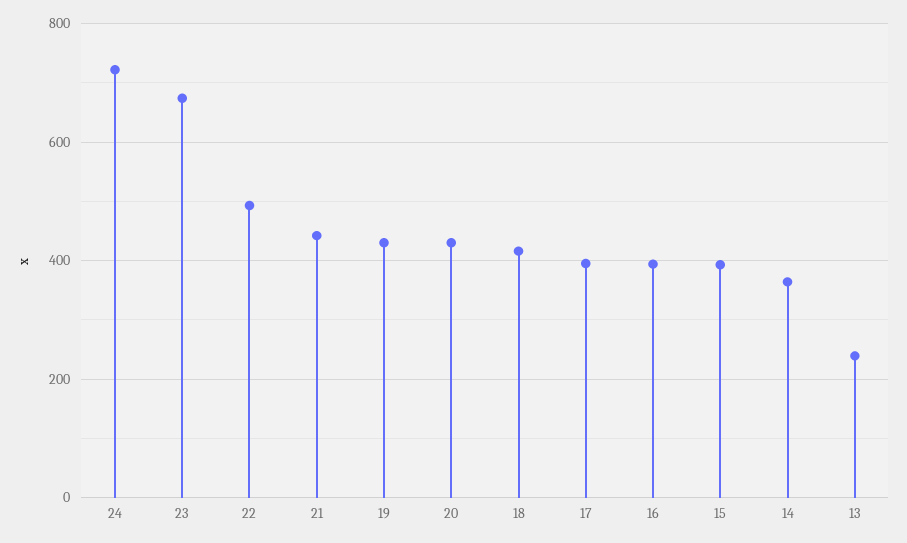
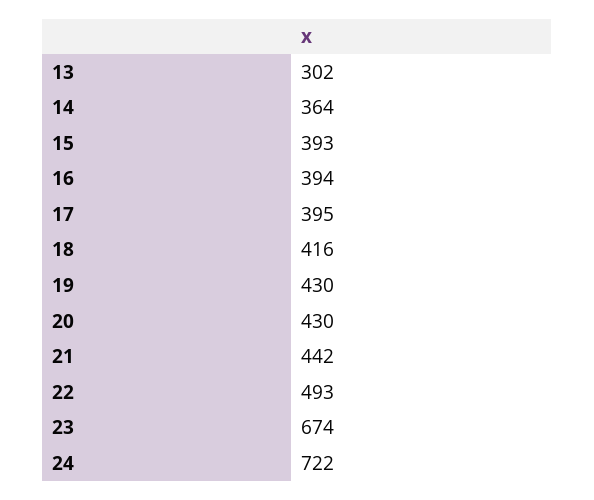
13: 240 -> 302

